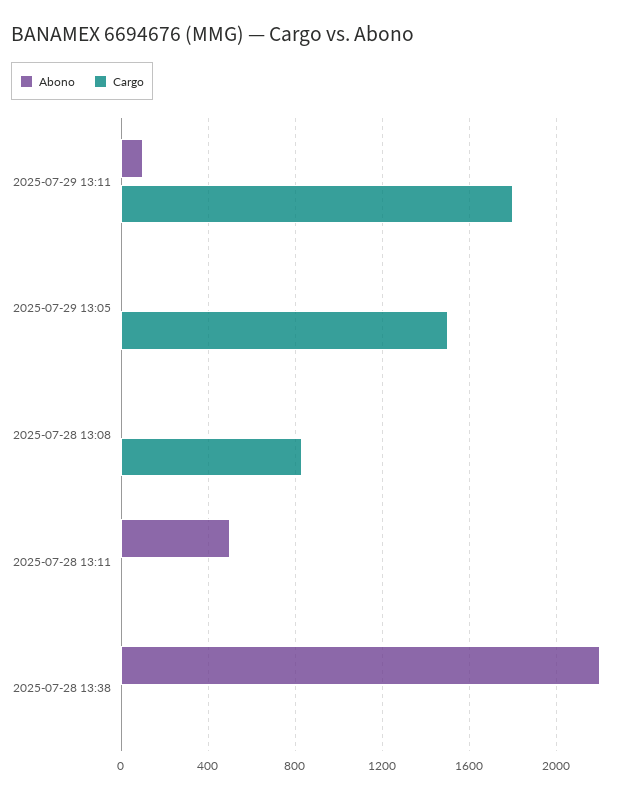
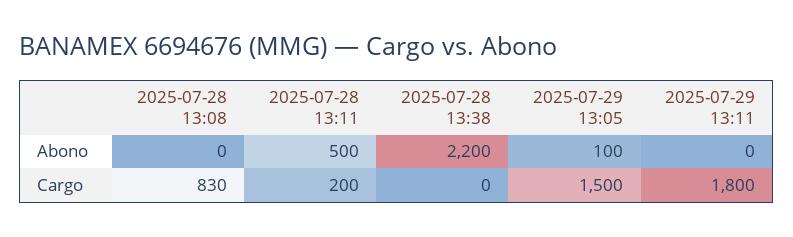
Abono, 2025-07-29 13:11: 100 -> 0
Abono, 2025-07-29 13:05: 0 -> 100
Cargo, 2025-07-28 13:11: 0 -> 200

